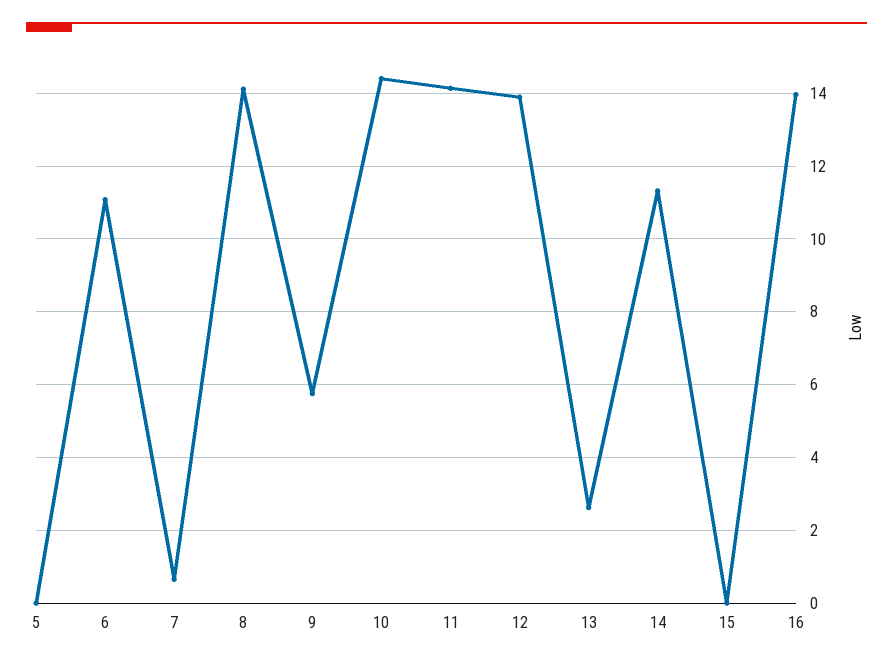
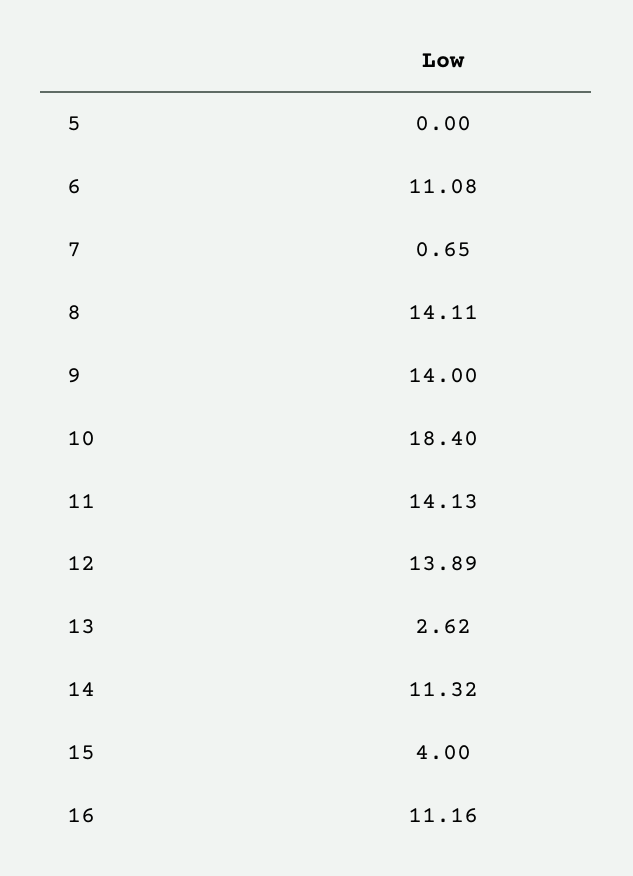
9: 5.8 -> 14
10: 14.4 -> 18.4
15: 0 -> 4
16: 14 -> 11.16

